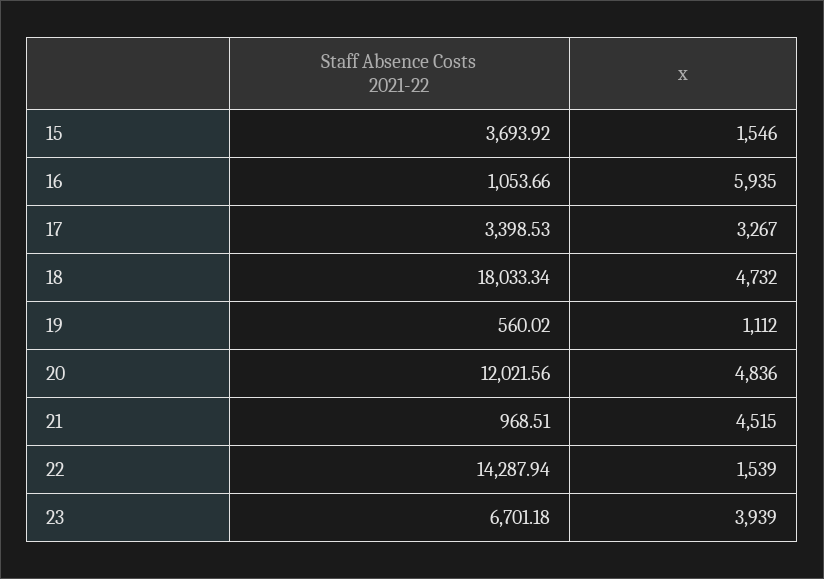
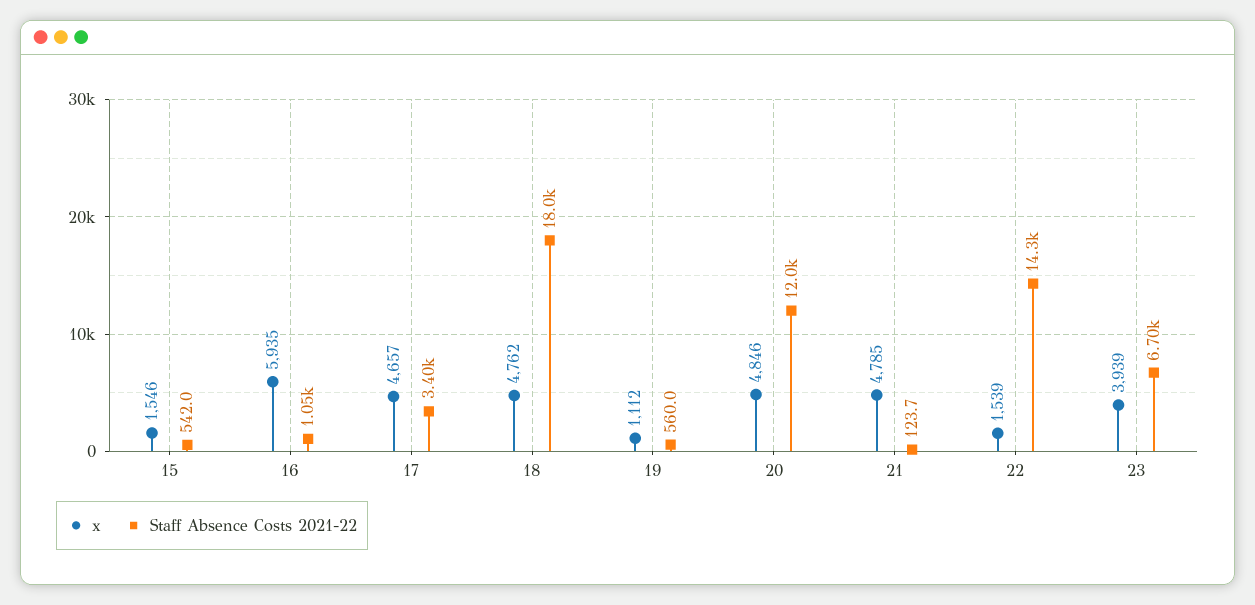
Staff Absence Costs 2021-22, 15: 3693.92 -> 542
x, 17: 3267 -> 4657
x, 18: 4732 -> 4762
x, 20: 4836 -> 4846
Staff Absence Costs 2021-22, 21: 968.51 -> 123.7
x, 21: 4515 -> 4785

